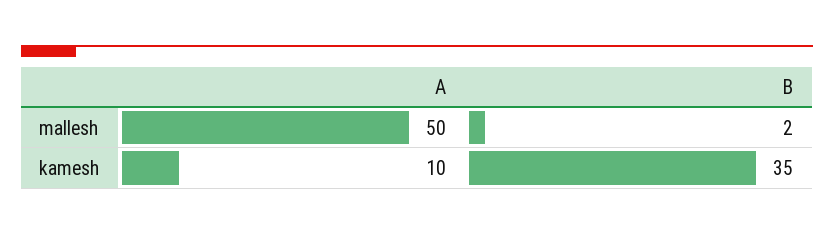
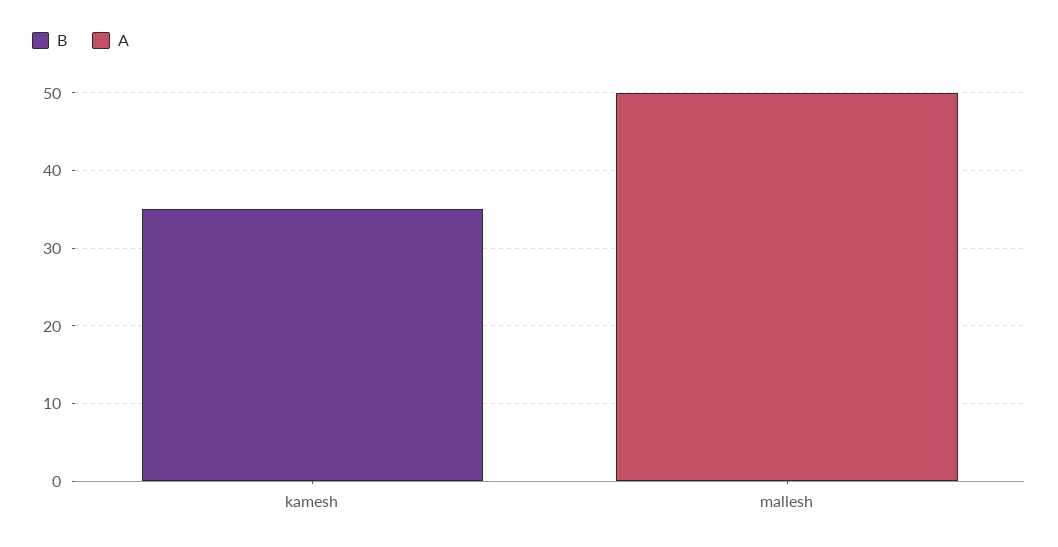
B, mallesh: 2 -> 0
A, kamesh: 10 -> 0

